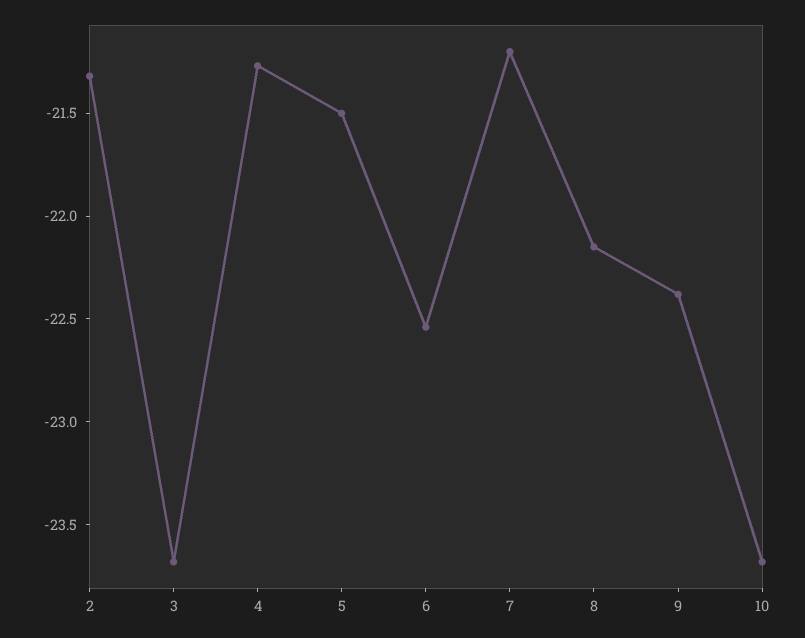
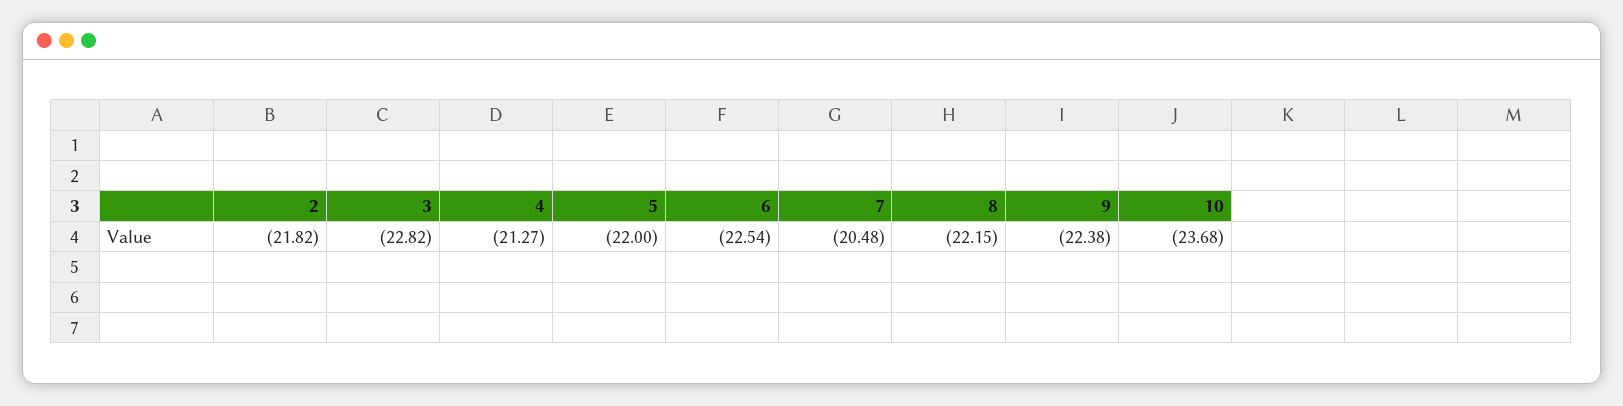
2: -21.3 -> -21.82
3: -23.7 -> -22.82
5: -21.5 -> -22
7: -21.2 -> -20.48

